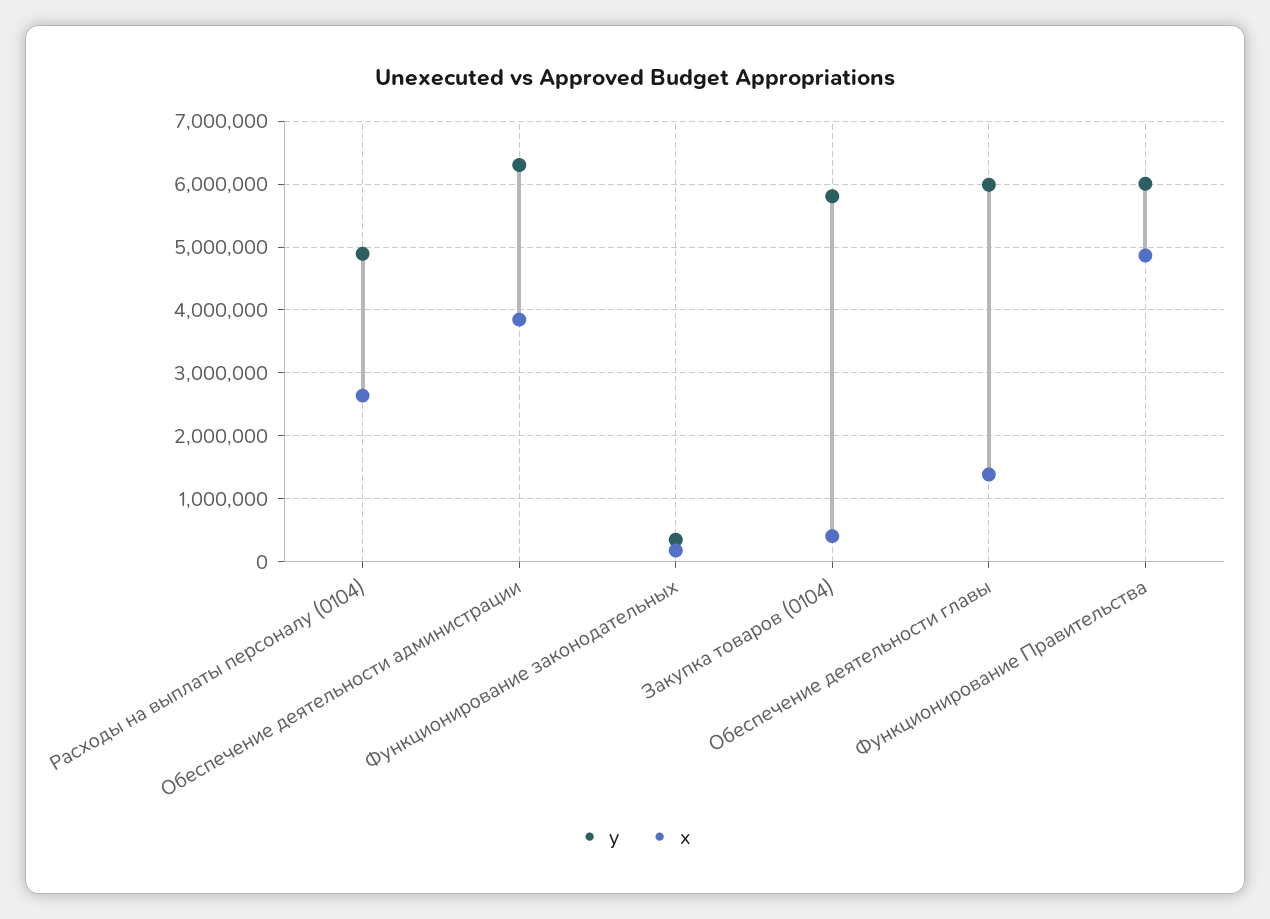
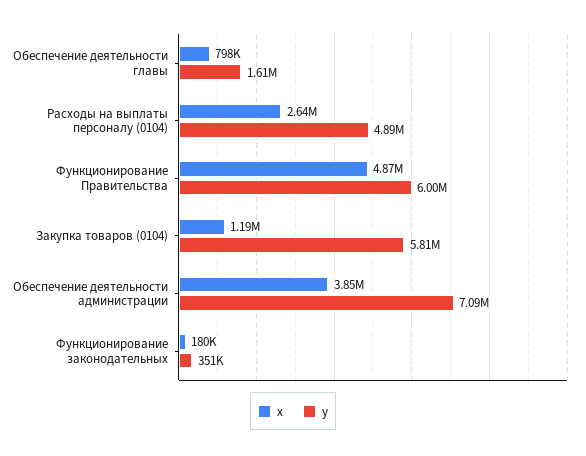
y, Обеспечение деятельности администрации: 6300000 -> 7090000
x, Закупка товаров (0104): 400000 -> 1190000
y, Обеспечение деятельности главы: 6000000 -> 1610000
x, Обеспечение деятельности главы: 1400000 -> 798000

